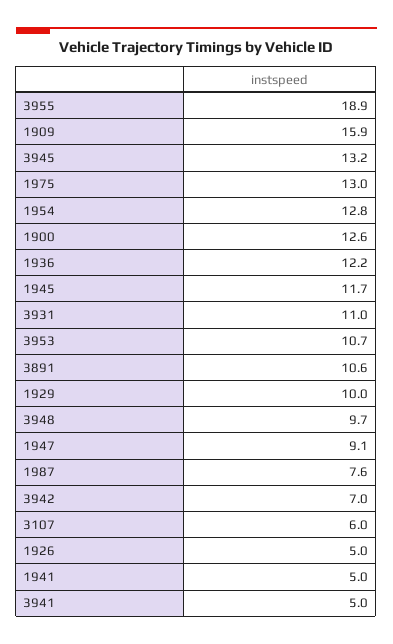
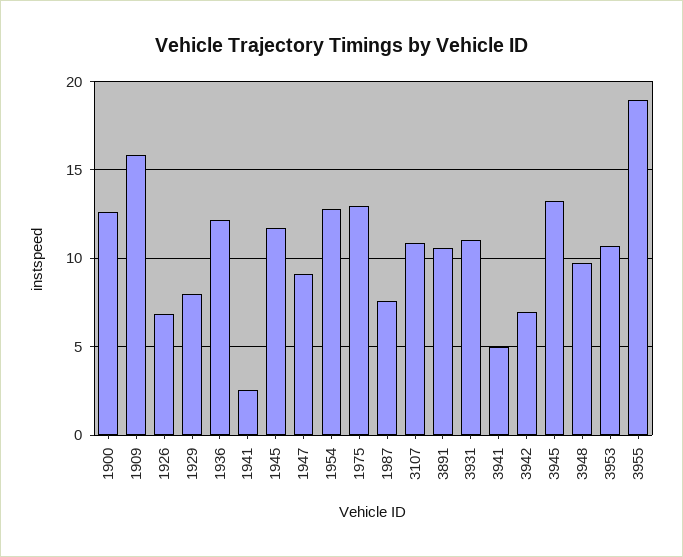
1929: 10 -> 8
3107: 6 -> 11
1926: 5 -> 7
1941: 5 -> 2.5

